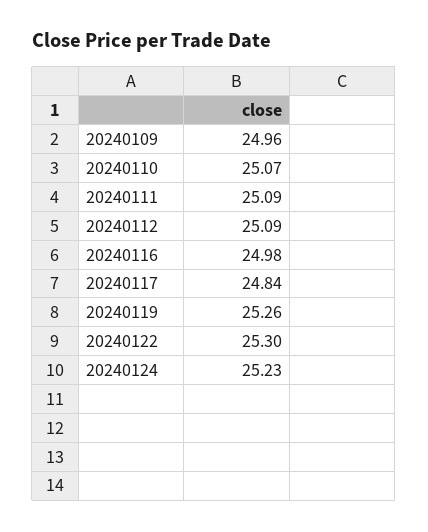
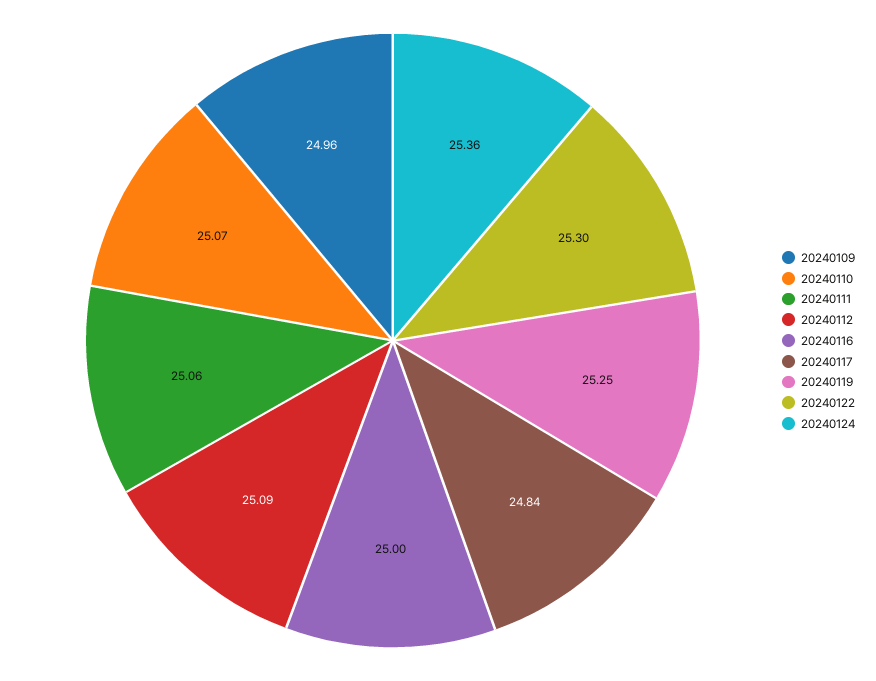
20240111: 25.09 -> 25.06
20240116: 24.98 -> 25
20240119: 25.26 -> 25.25
20240124: 25.23 -> 25.36

